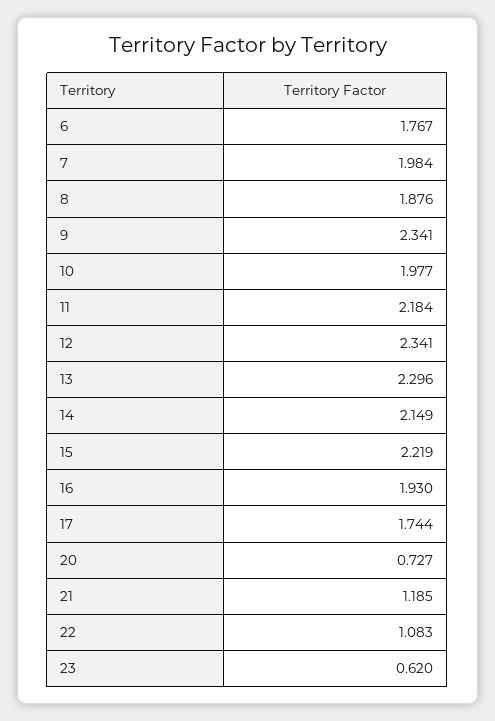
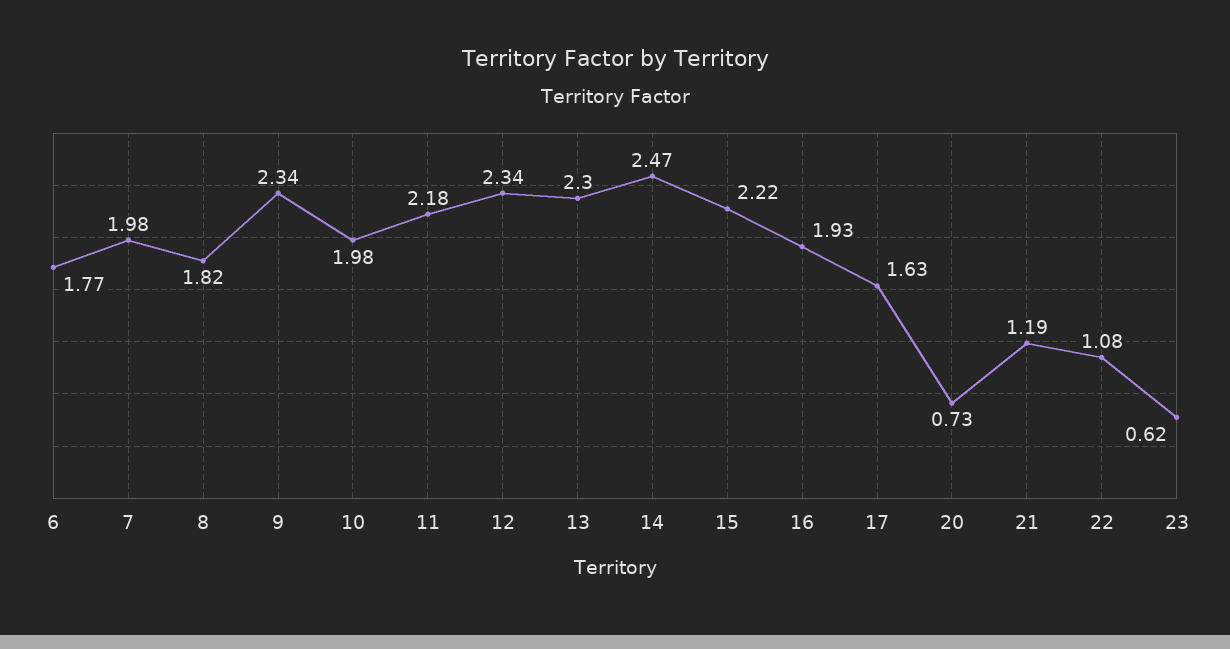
8: 1.876 -> 1.82
14: 2.149 -> 2.47
17: 1.744 -> 1.63

